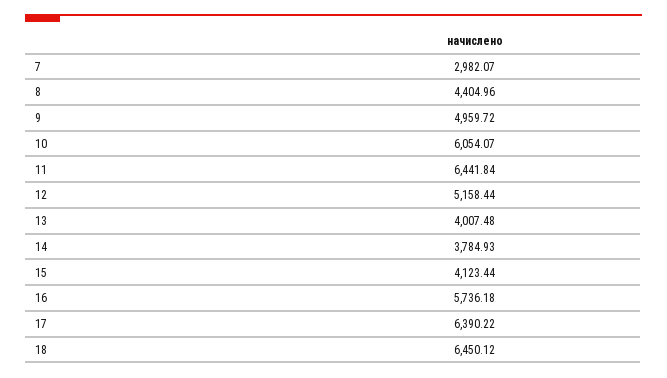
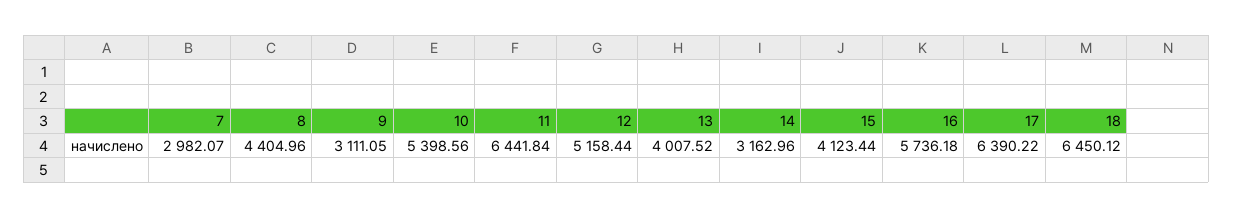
9: 4959.72 -> 3111.05
10: 6054.07 -> 5398.56
13: 4007.48 -> 4007.52
14: 3784.93 -> 3162.96

